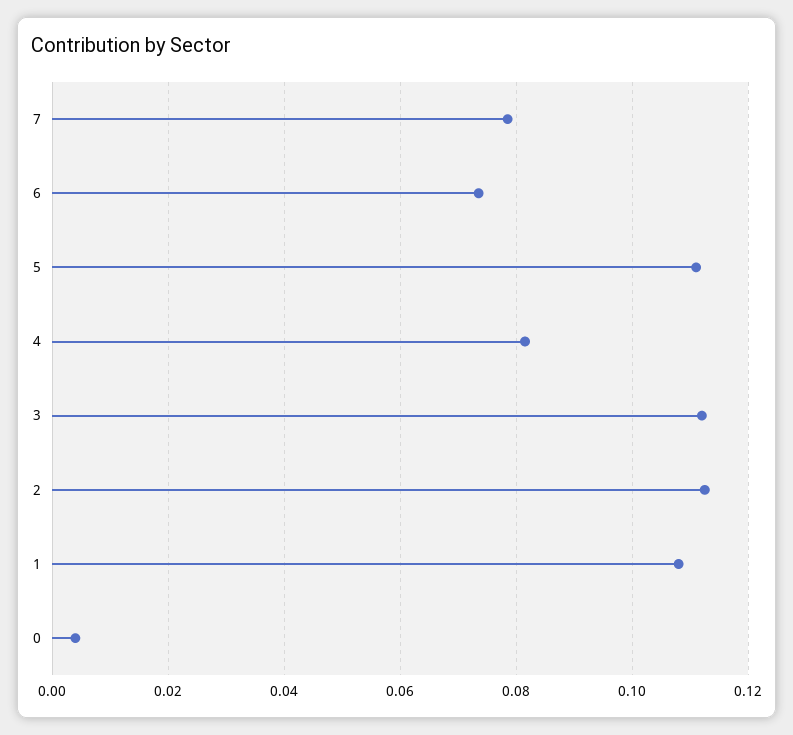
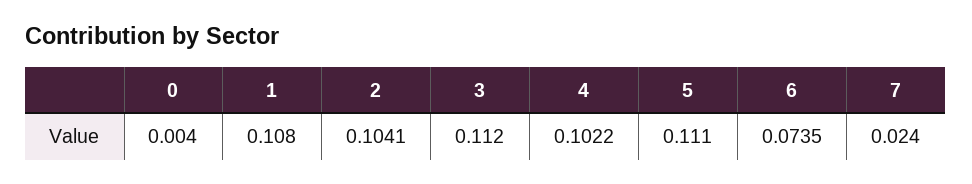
7: 0.078 -> 0.024
4: 0.082 -> 0.1022
2: 0.112 -> 0.1041

